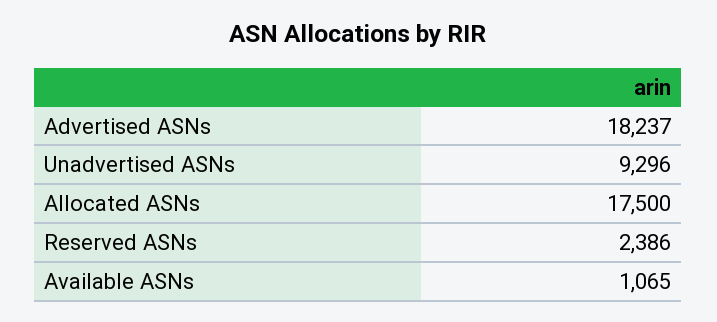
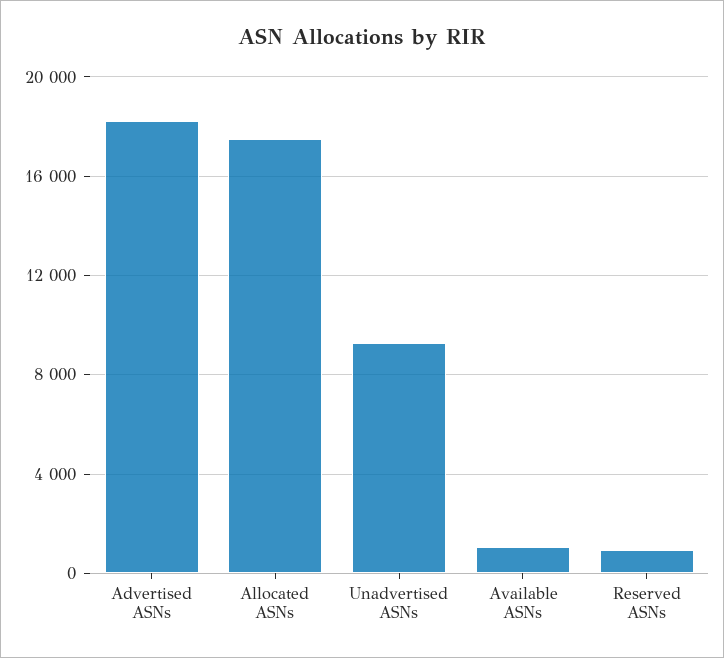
Reserved ASNs: 2386 -> 1000

